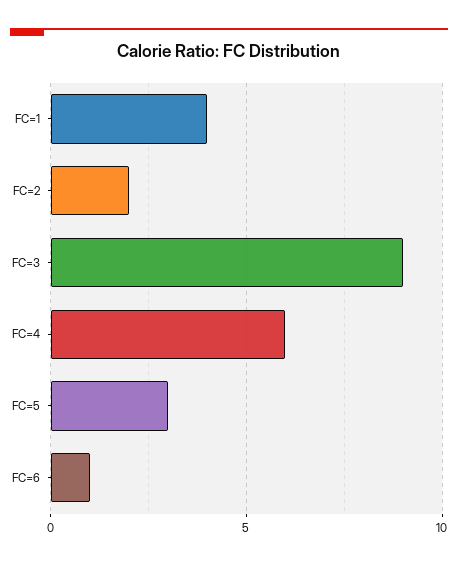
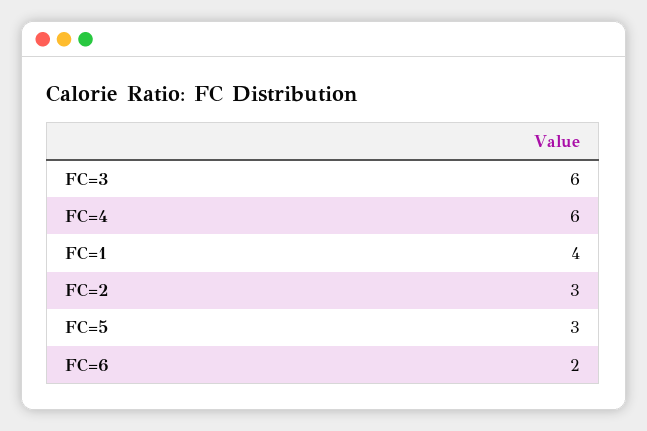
FC=2: 2 -> 3
FC=3: 9 -> 6
FC=6: 1 -> 2

